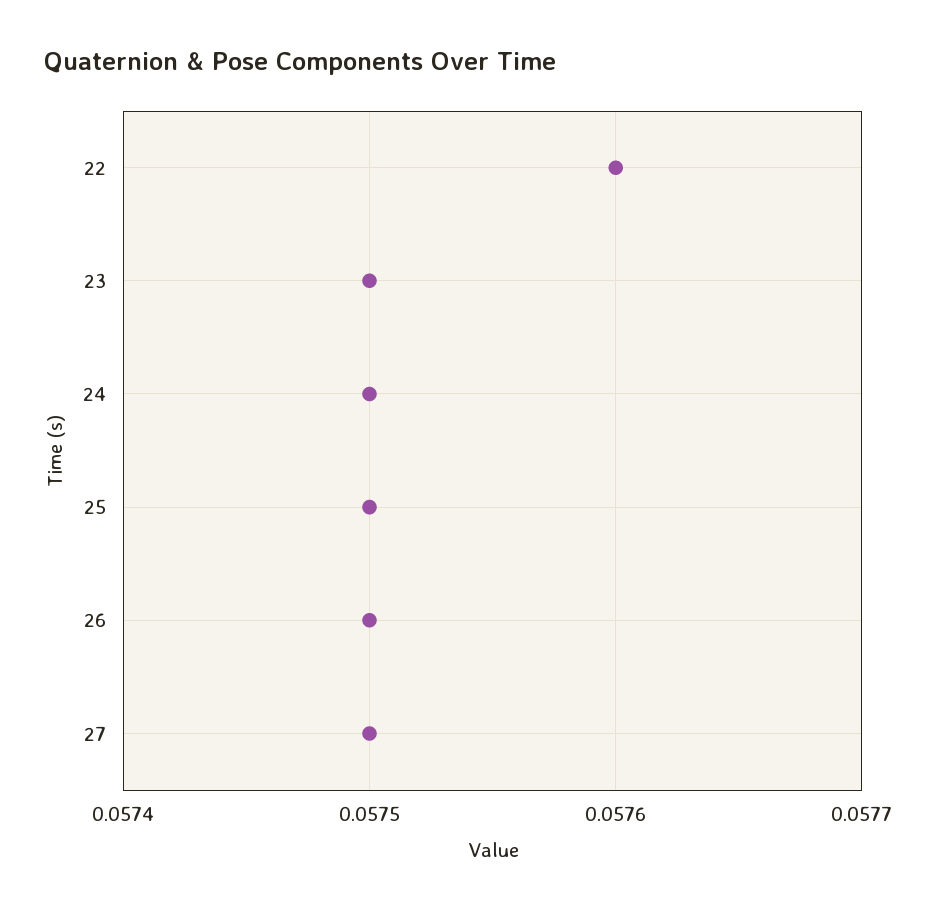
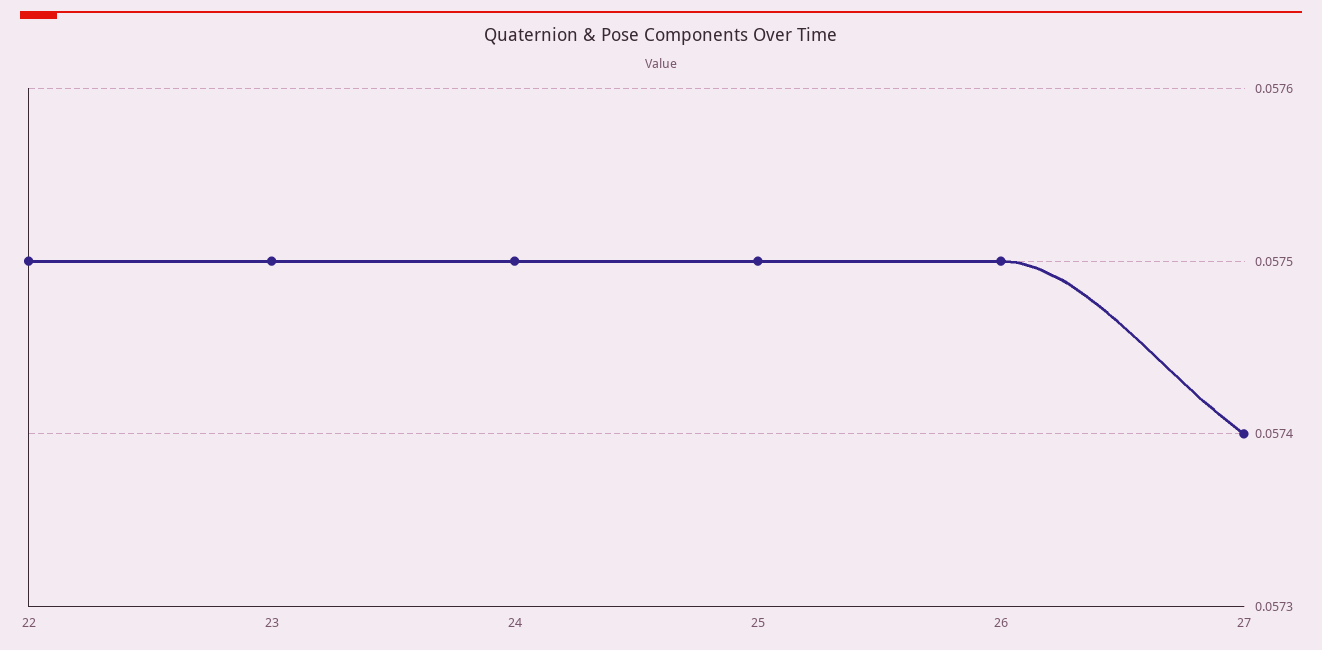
22: 0.0576 -> 0.0575
27: 0.0575 -> 0.0574

